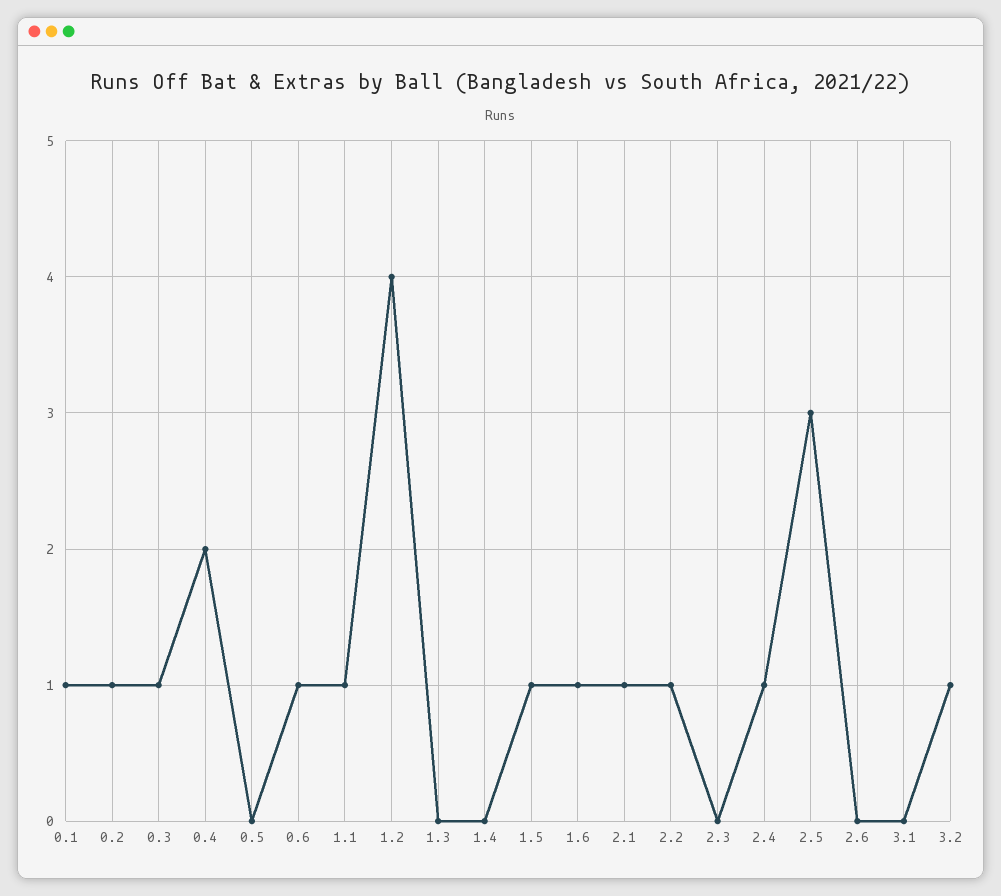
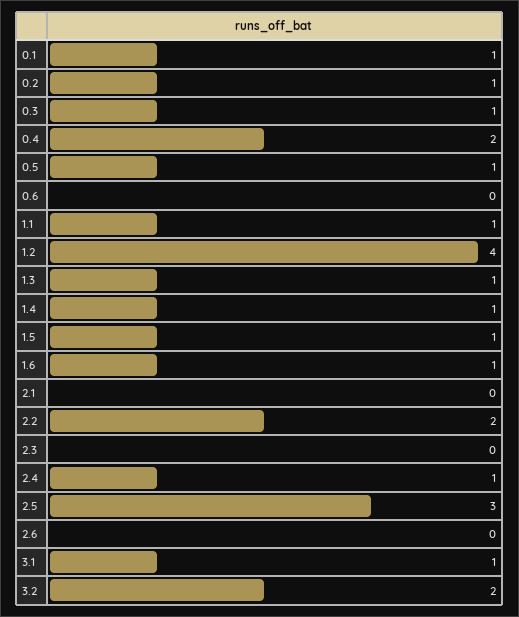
0.5: 0 -> 1
0.6: 1 -> 0
1.3: 0 -> 1
1.4: 0 -> 1
2.1: 1 -> 0
2.2: 1 -> 2
3.1: 0 -> 1
3.2: 1 -> 2

